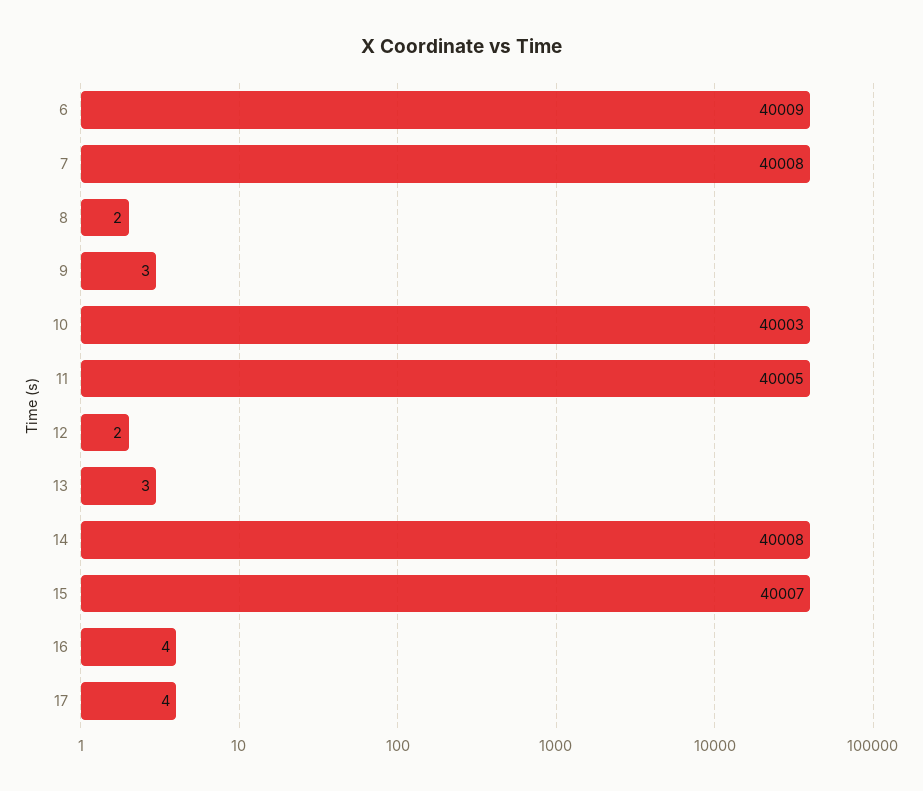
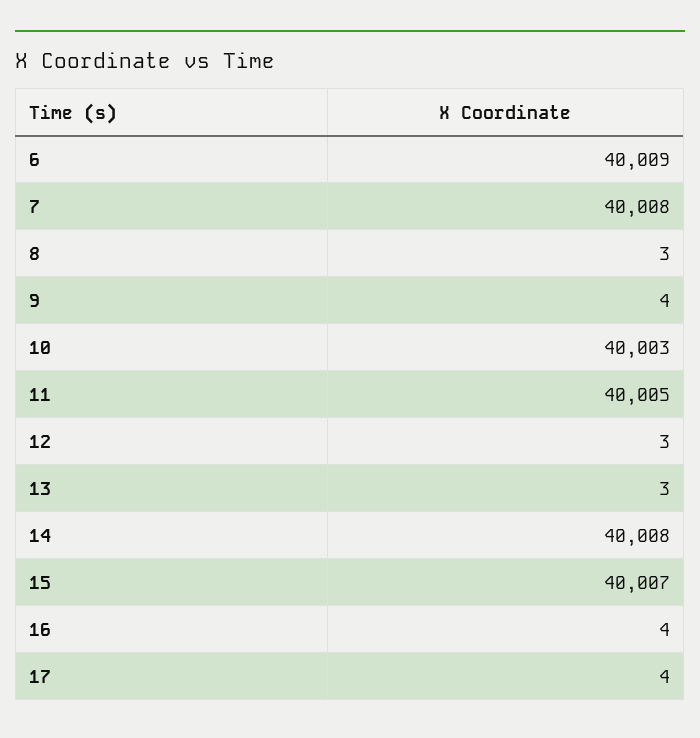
8: 2 -> 3
9: 3 -> 4
12: 2 -> 3

